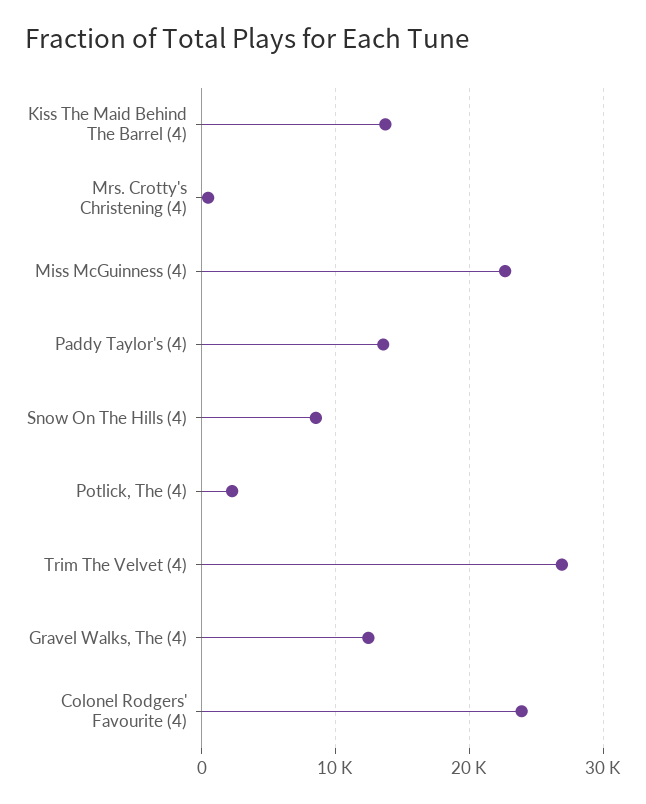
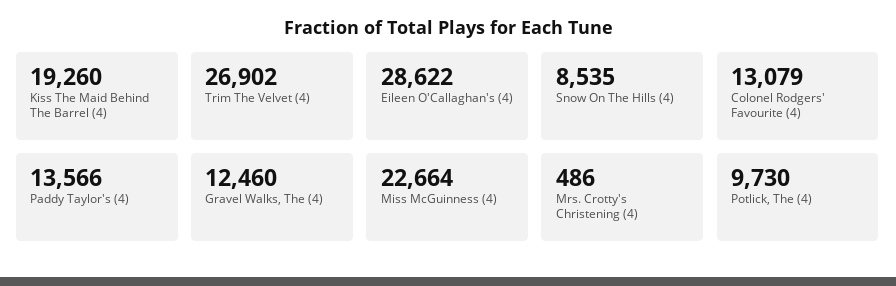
Kiss The Maid Behind The Barrel (4): 14000 -> 19260
Potlick, The (4): 2000 -> 9730
Colonel Rodgers' Favourite (4): 24000 -> 13079
Eileen O'Callaghan's (4): none -> 28622

